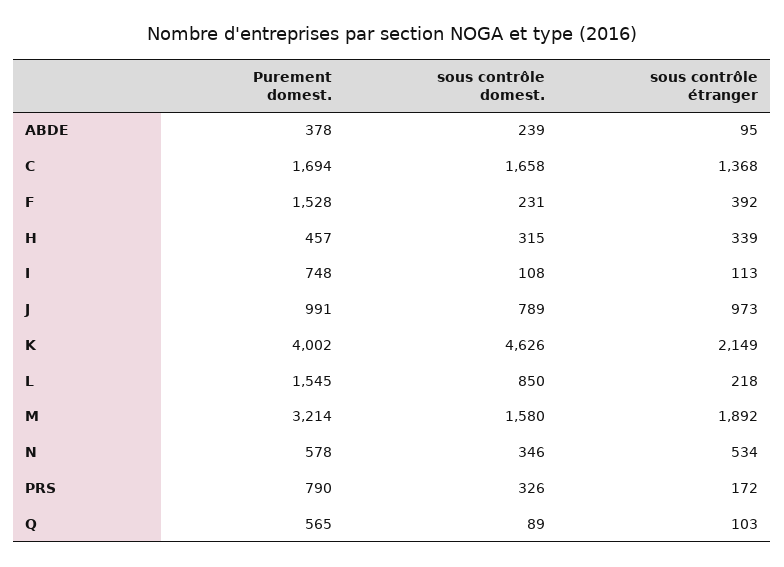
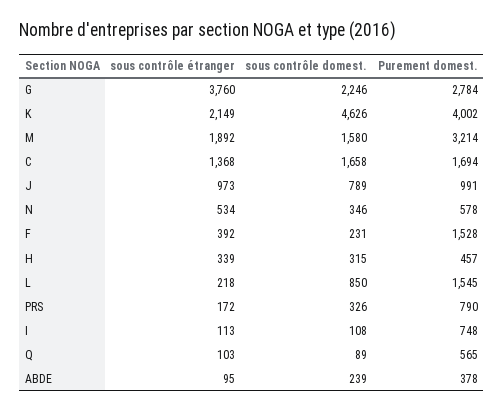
sous contrôle étranger, G: none -> 3760
sous contrôle domest., G: none -> 2246
Purement domest., G: none -> 2784

